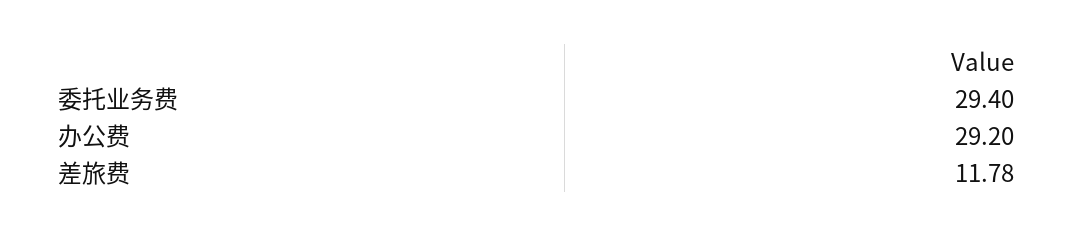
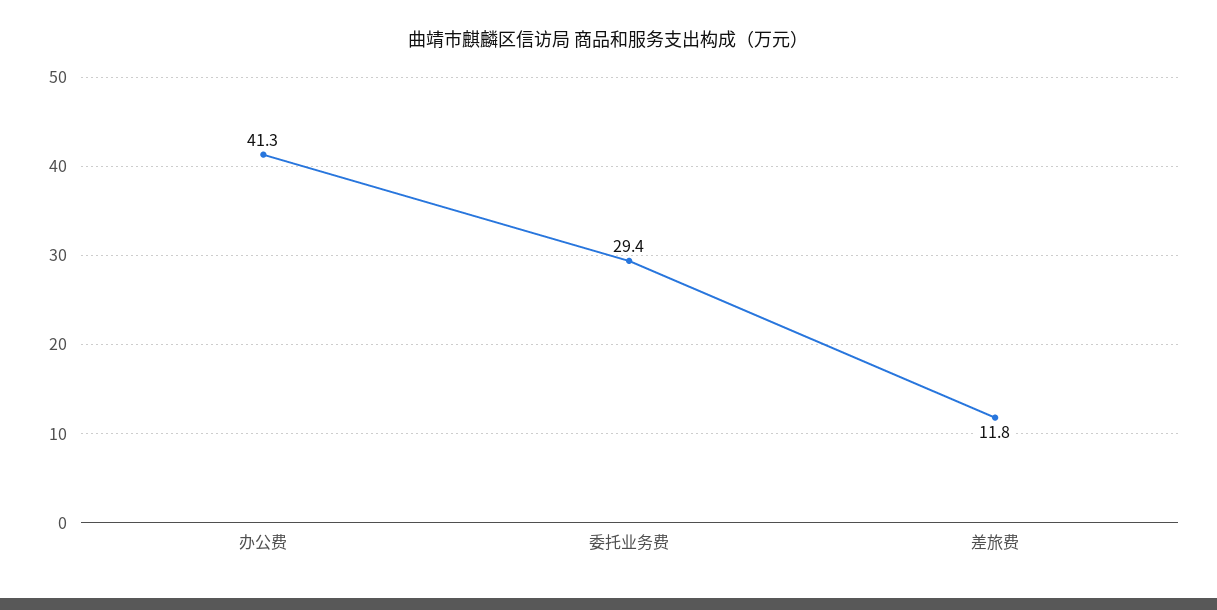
办公费: 29.2 -> 41.3

